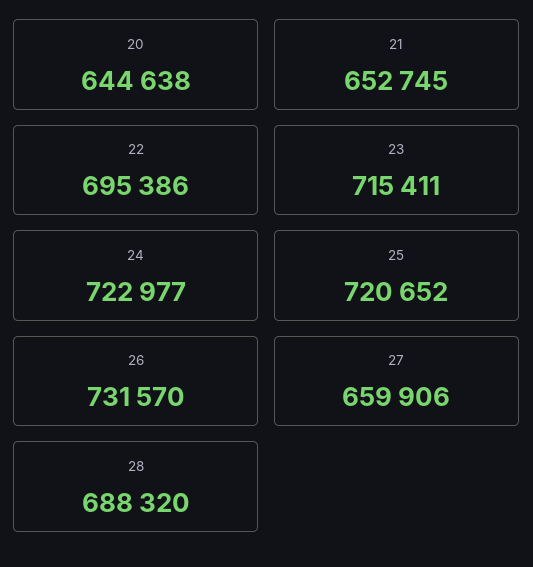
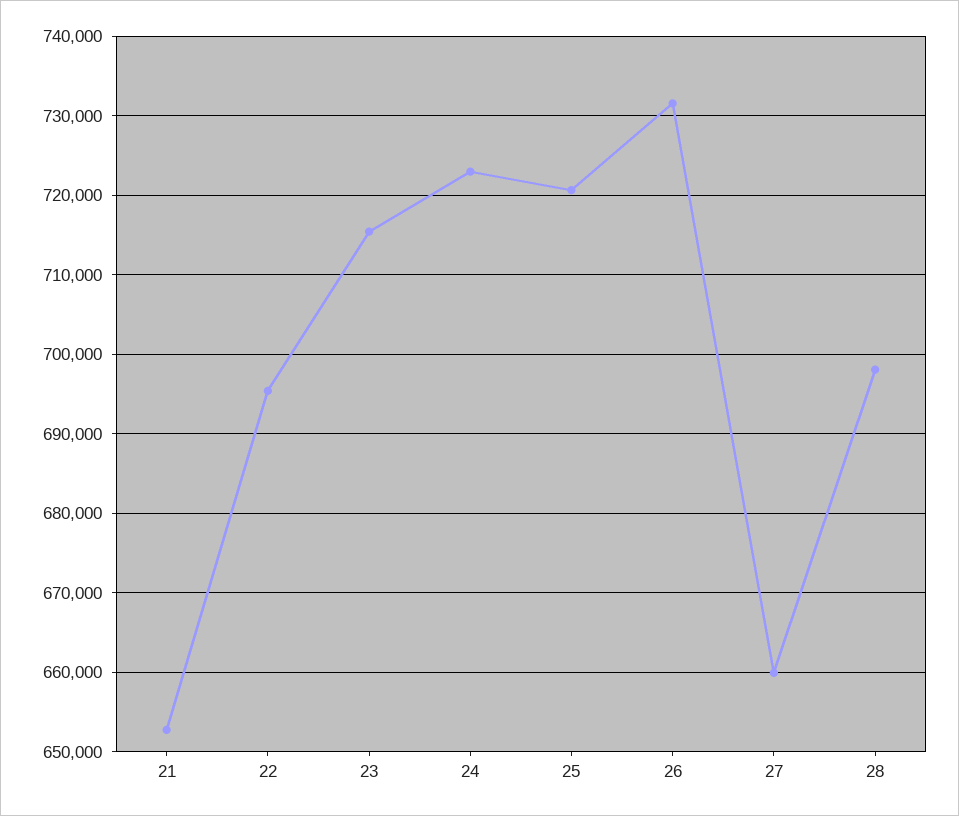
20: 644638 -> none
28: 688320 -> 698000

